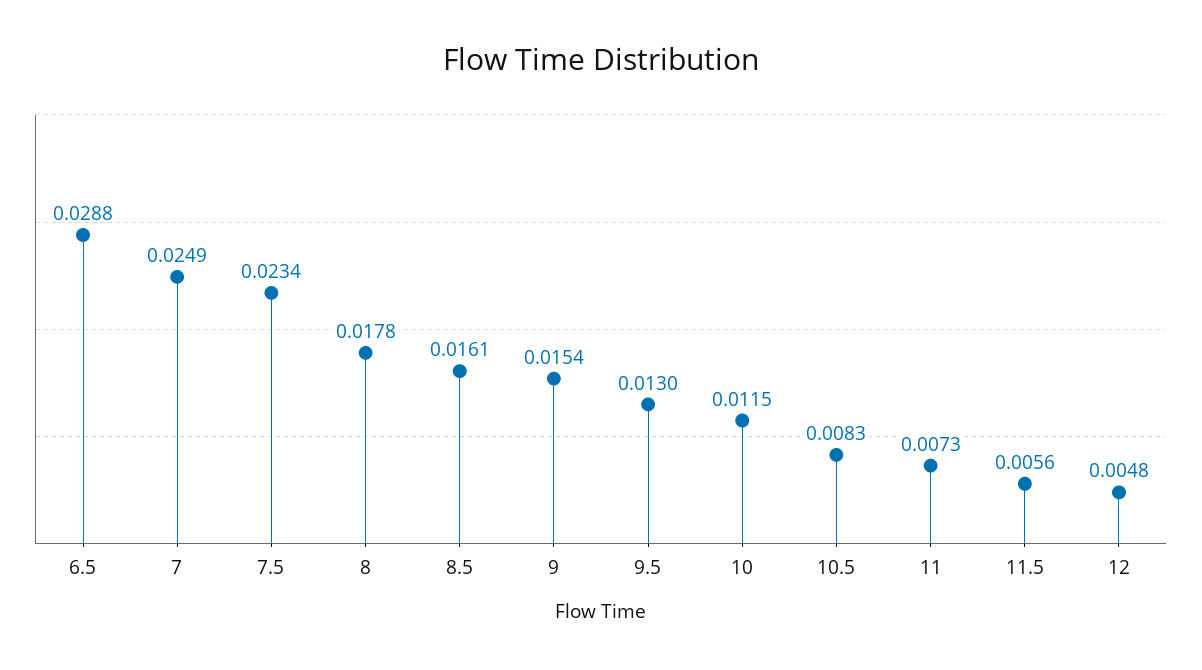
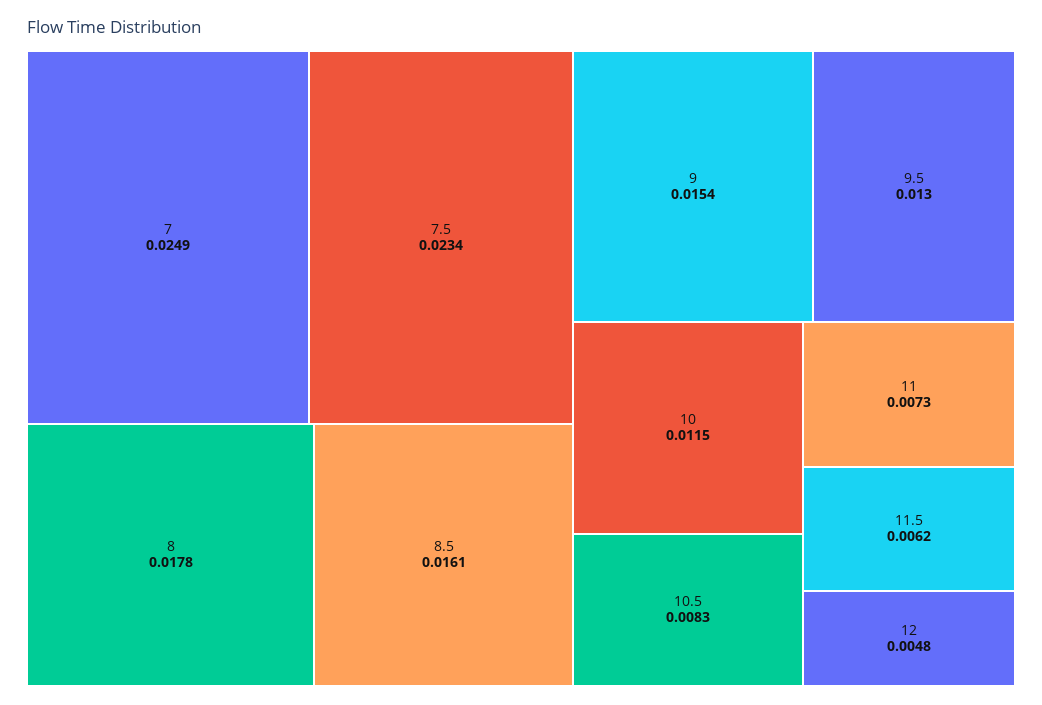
6.5: 0.0288 -> none
11.5: 0.0056 -> 0.0062

